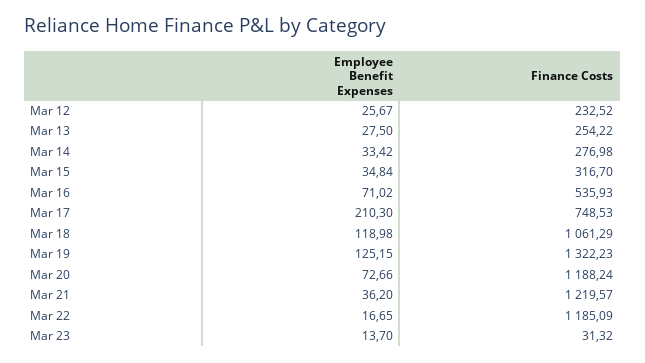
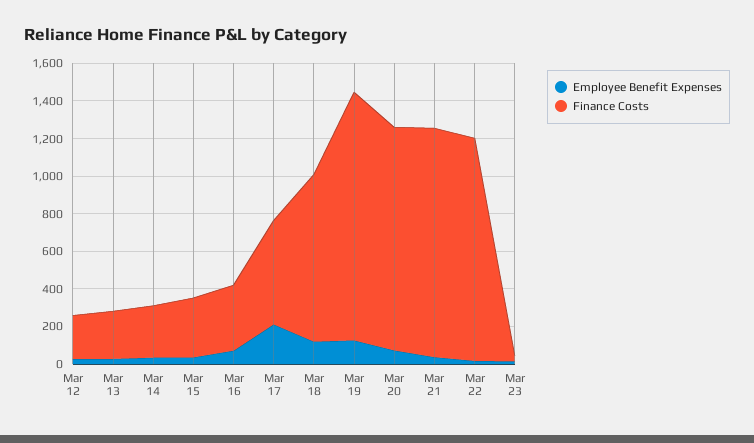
Finance Costs, Mar 16: 535.93 -> 350
Finance Costs, Mar 17: 748.53 -> 550
Finance Costs, Mar 18: 1061.29 -> 900

